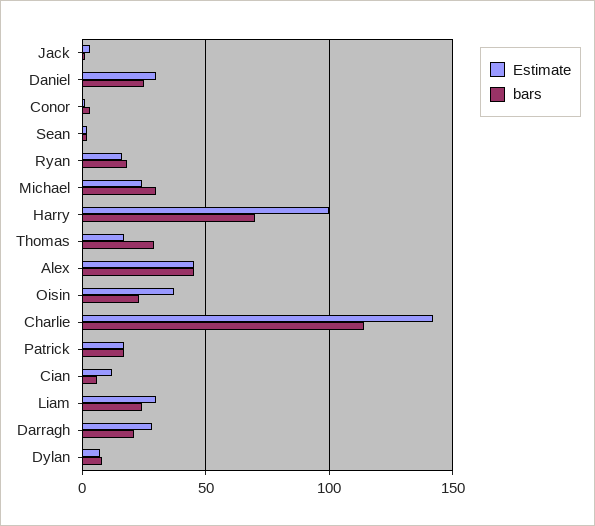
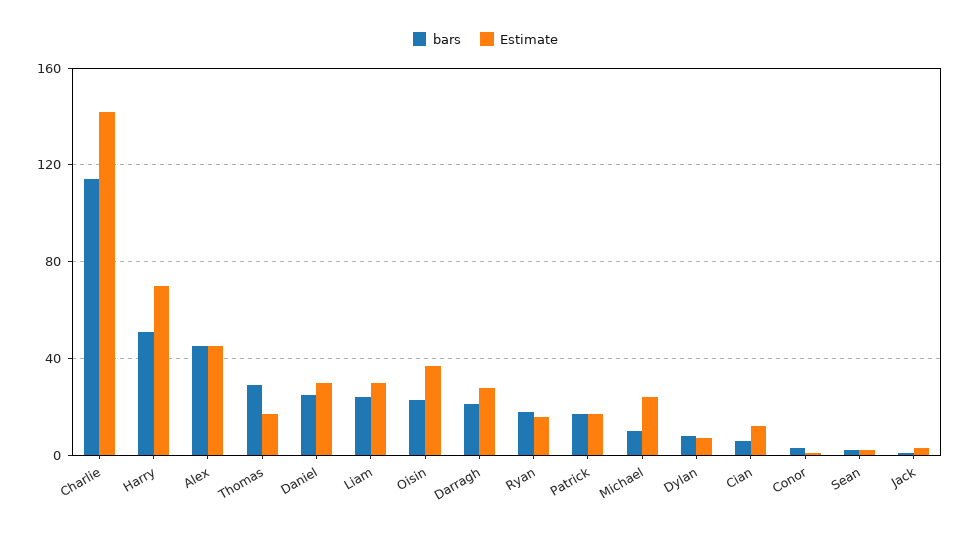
bars, Michael: 30 -> 10
Estimate, Harry: 100 -> 70
bars, Harry: 70 -> 50

